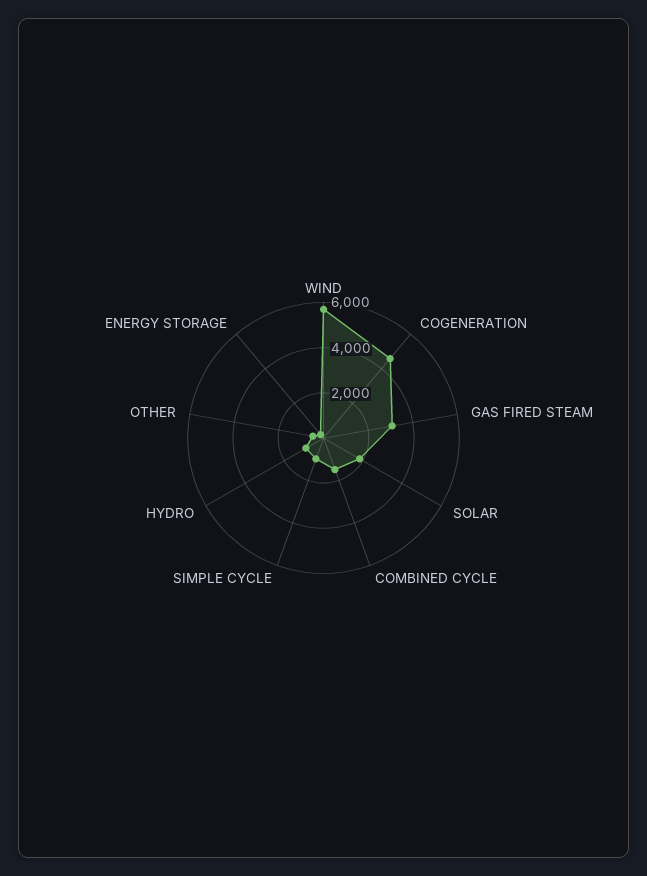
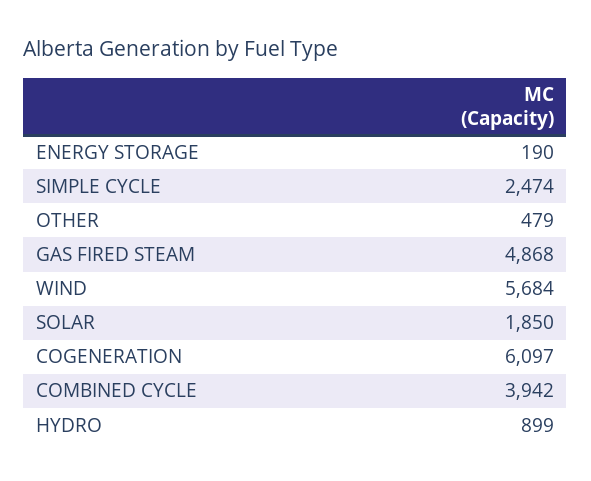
COGENERATION: 4500 -> 6097
GAS FIRED STEAM: 3000 -> 4868
COMBINED CYCLE: 1500 -> 3942
SIMPLE CYCLE: 1000 -> 2474

